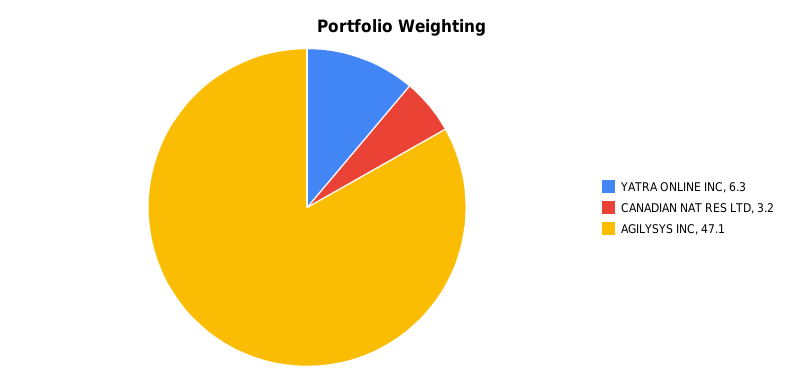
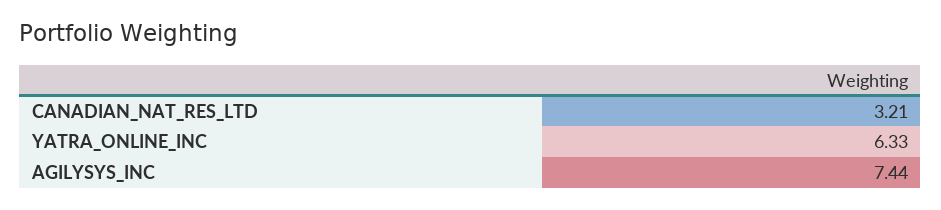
AGILYSYS INC: 47.1 -> 7.44

